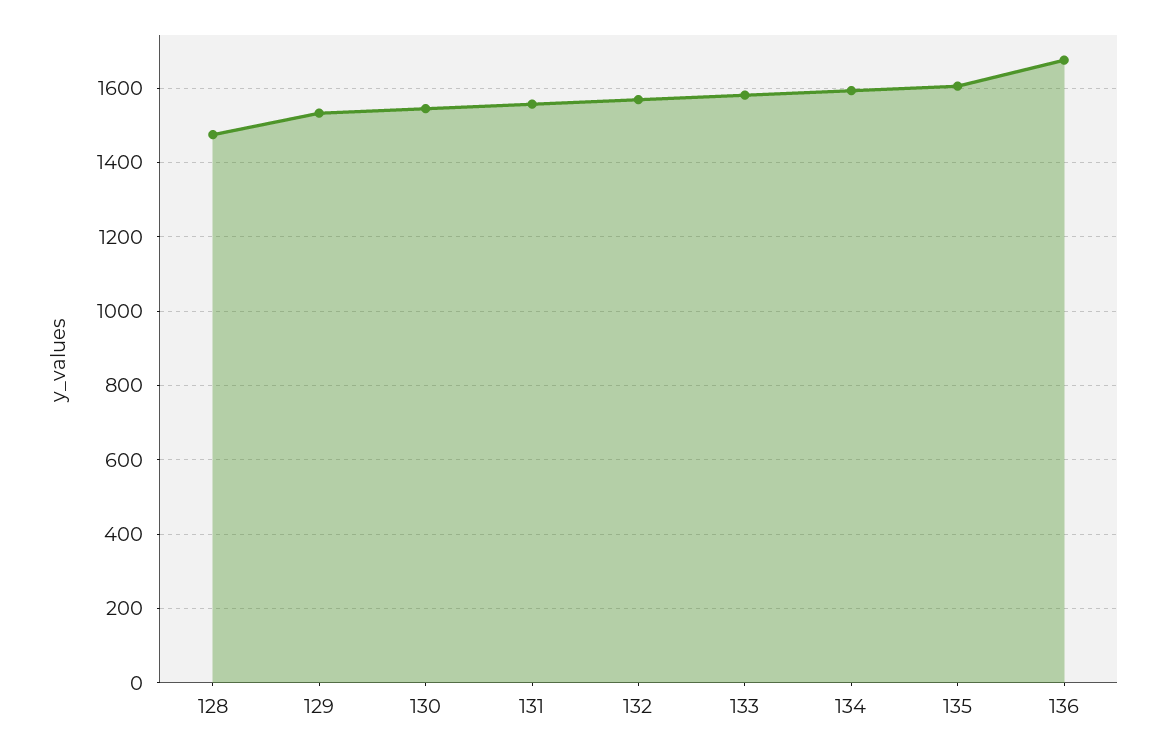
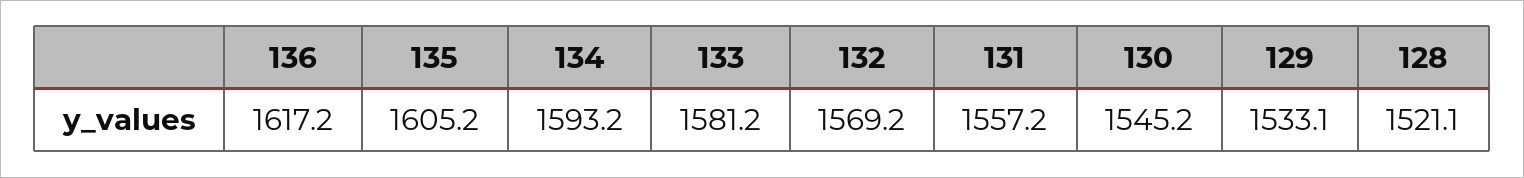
128: 1480 -> 1521.1
136: 1680 -> 1617.2

